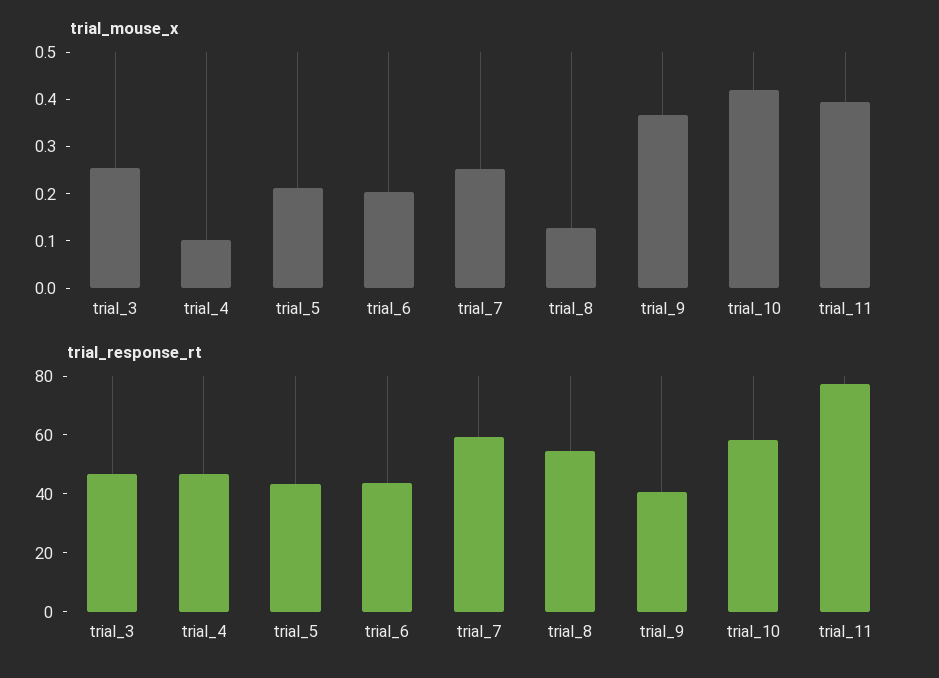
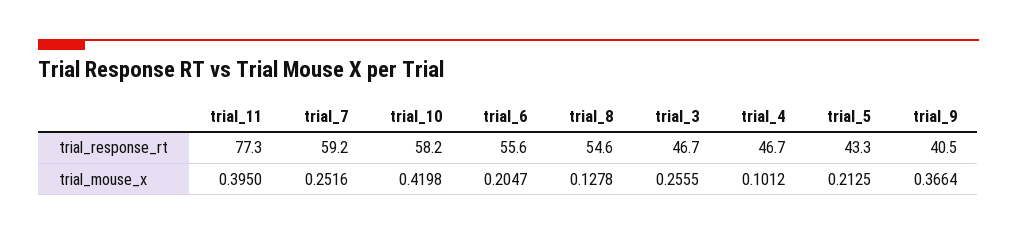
trial_response_rt, trial_6: 45 -> 55.6

